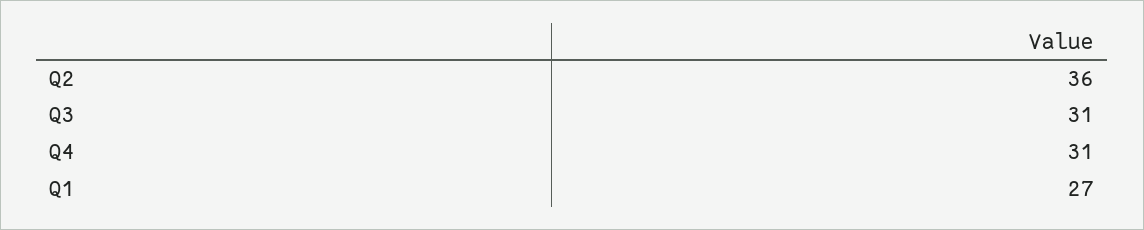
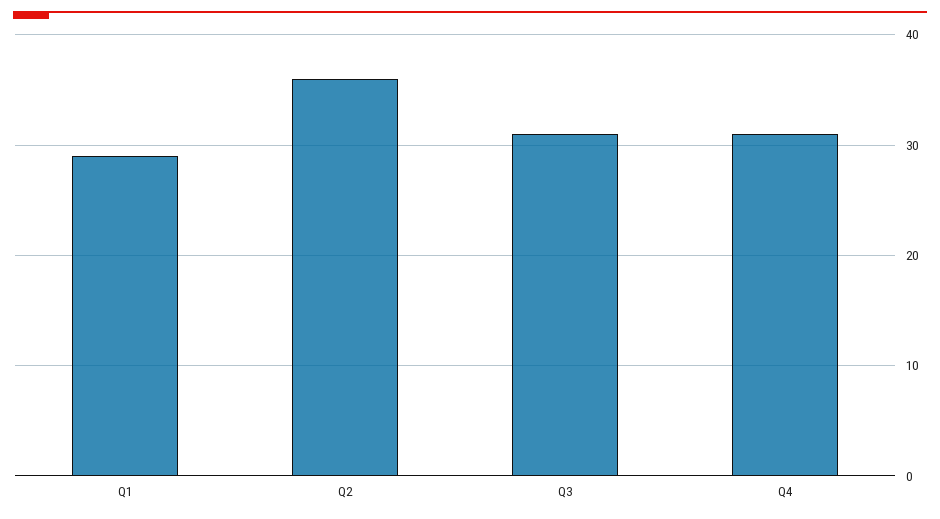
Q1: 27 -> 29

